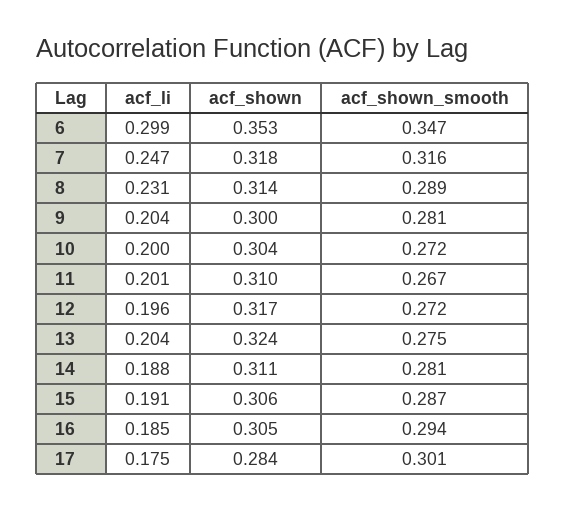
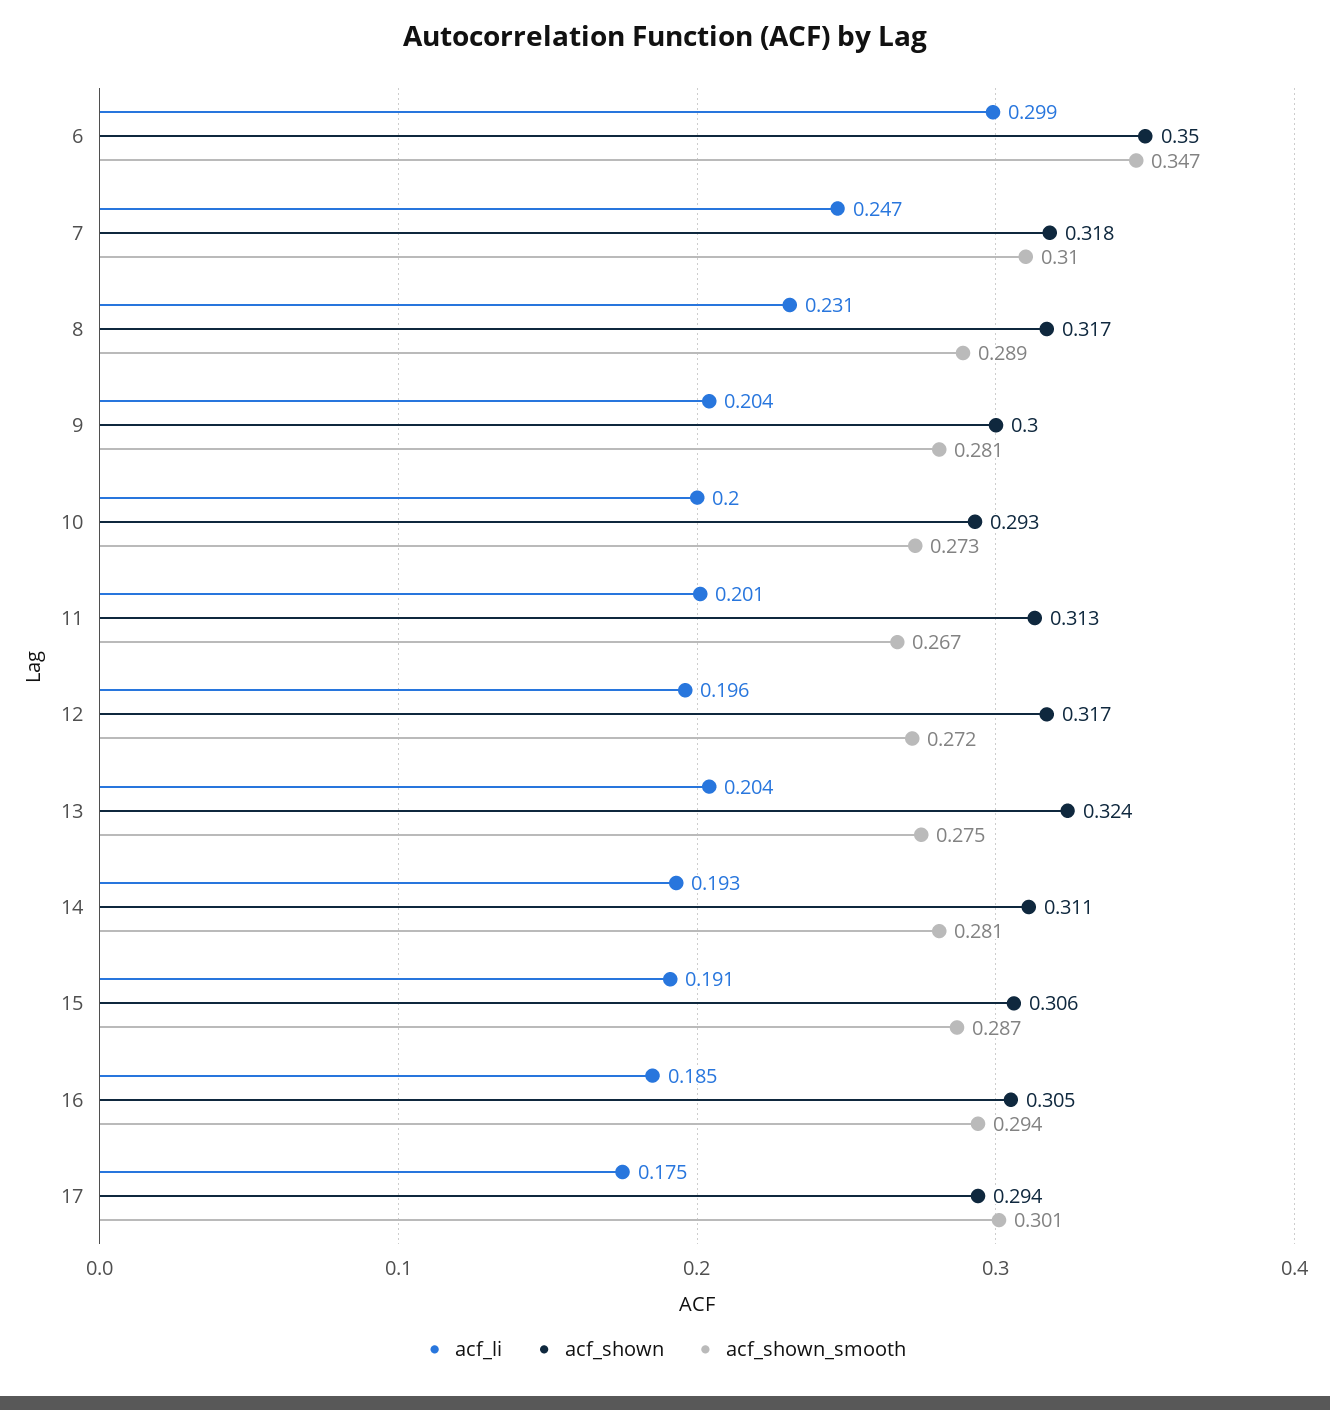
acf_shown, 6: 0.353 -> 0.35
acf_shown_smooth, 7: 0.316 -> 0.31
acf_shown, 8: 0.314 -> 0.317
acf_shown, 10: 0.304 -> 0.293
acf_shown_smooth, 10: 0.272 -> 0.273
acf_shown, 11: 0.31 -> 0.313
acf_li, 14: 0.188 -> 0.193
acf_shown, 17: 0.284 -> 0.294

